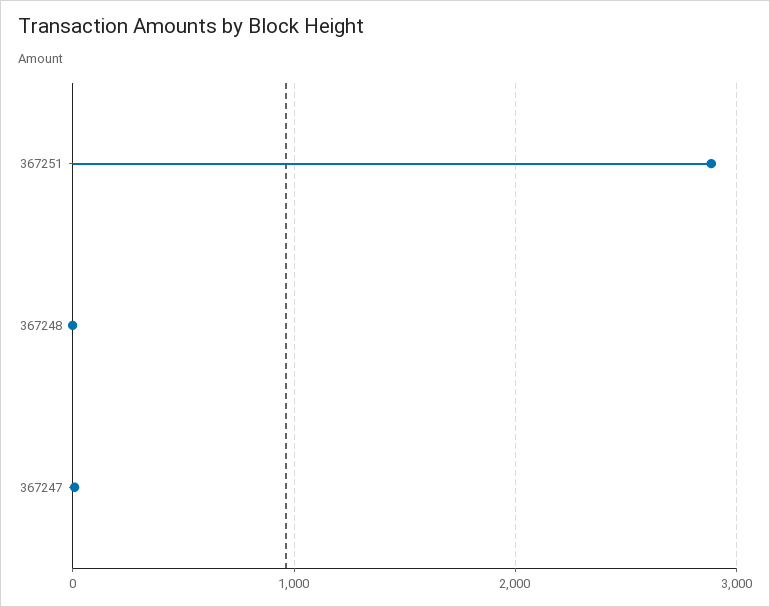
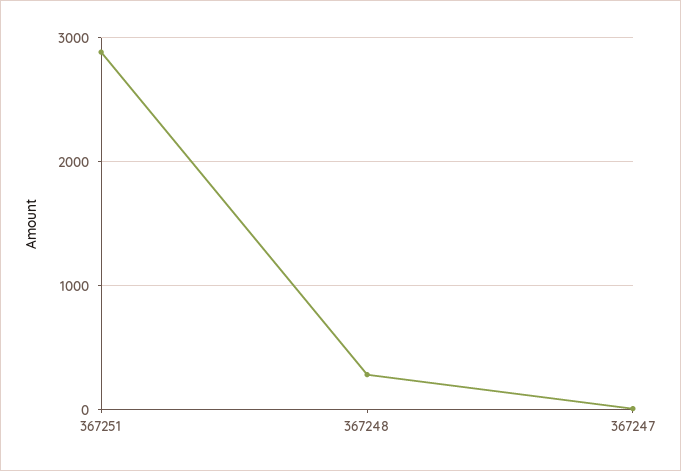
367248: 0 -> 300

